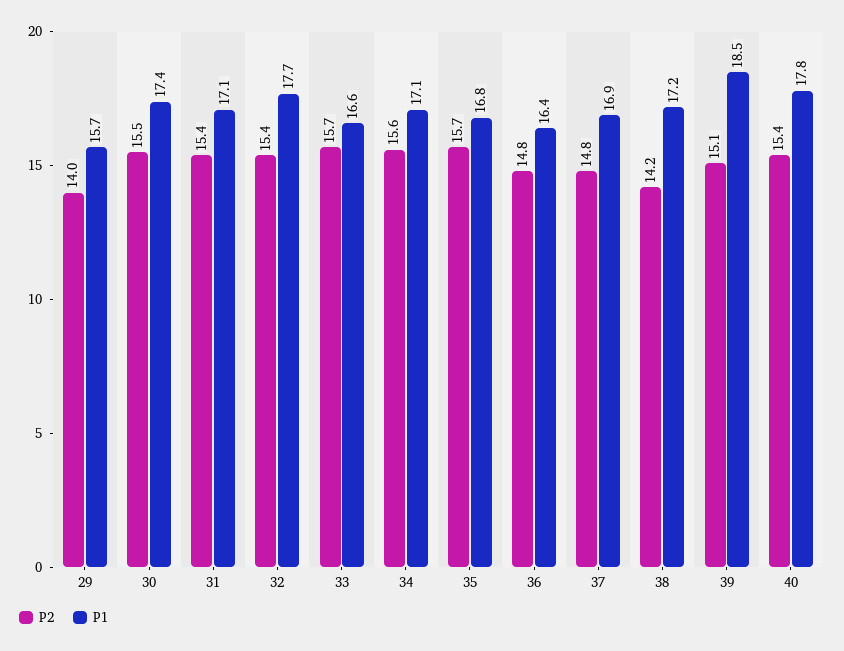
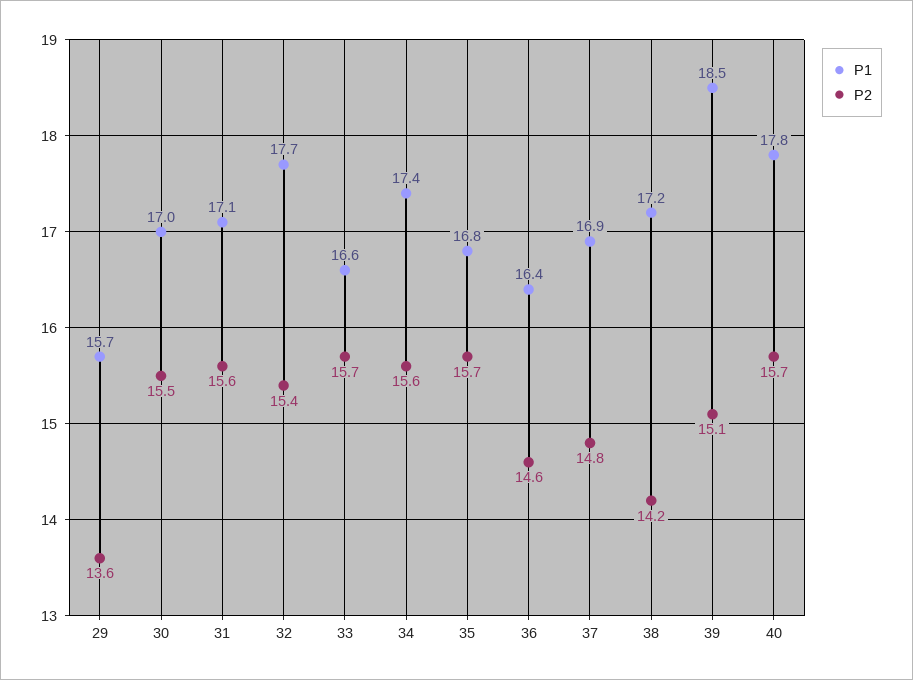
P2, 29: 14 -> 13.6
P1, 30: 17.4 -> 17
P2, 31: 15.4 -> 15.6
P1, 34: 17.1 -> 17.4
P2, 36: 14.8 -> 14.6
P2, 40: 15.4 -> 15.7

